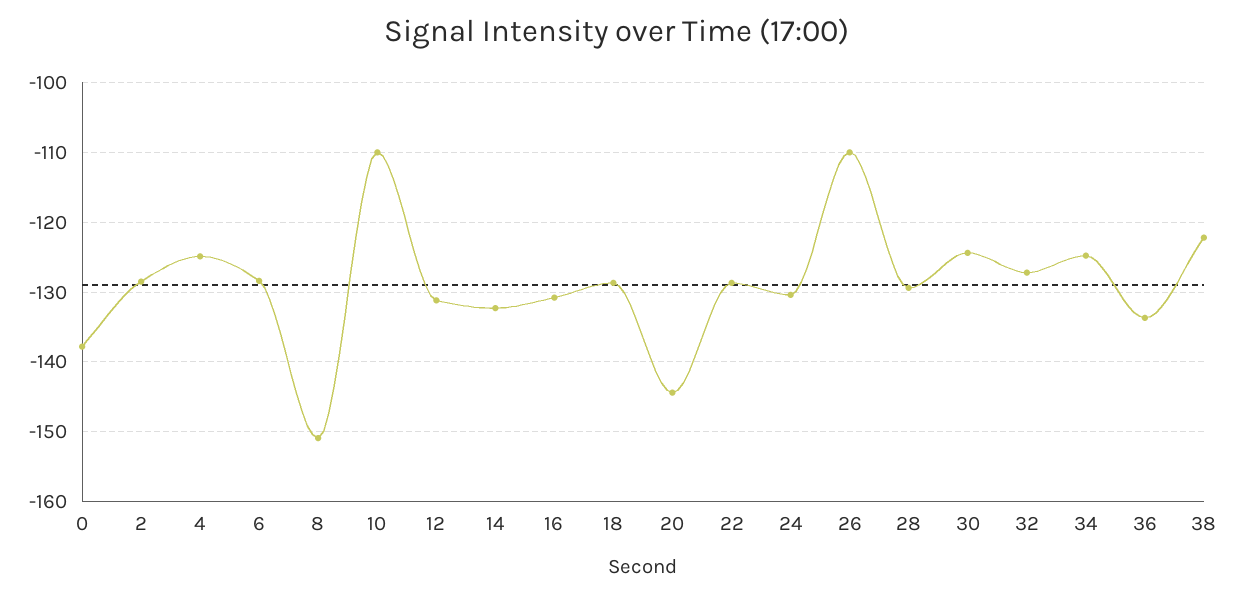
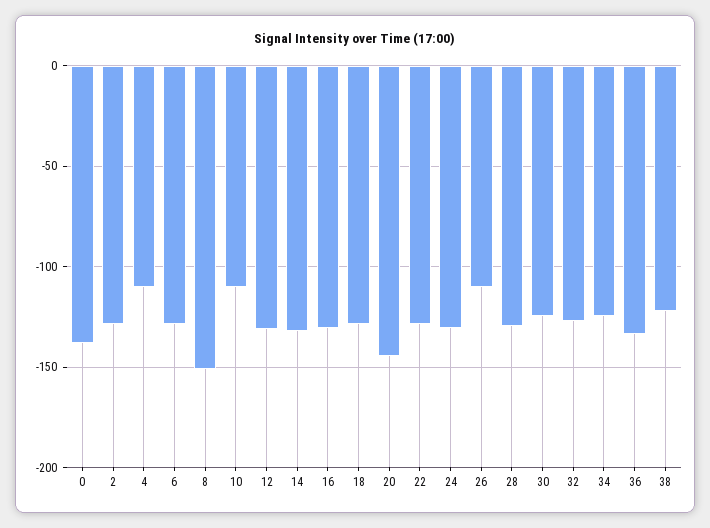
4: -125 -> -110

